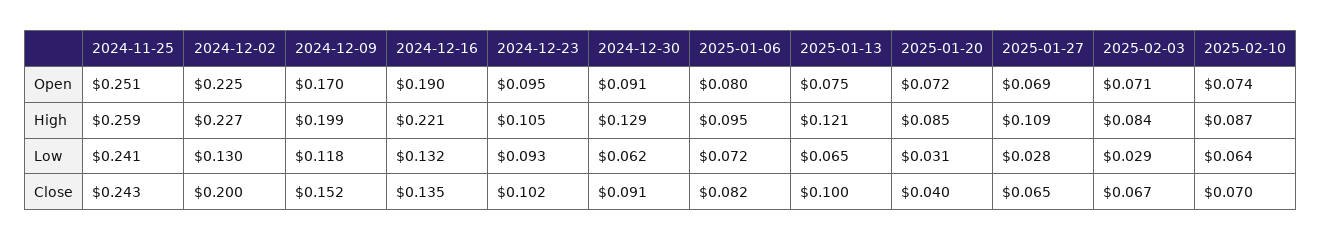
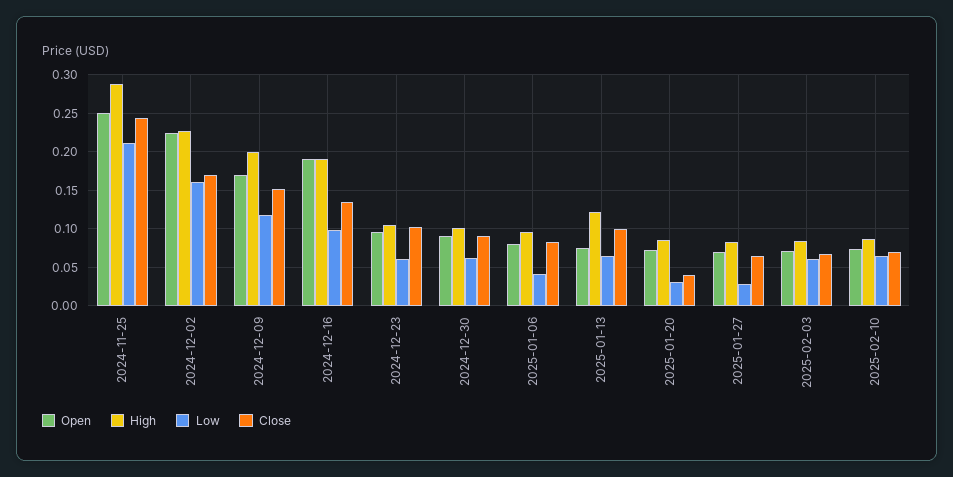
High, 2024-11-25: 0.259 -> 0.29
High, 2024-12-16: 0.221 -> 0.19
High, 2024-12-30: 0.129 -> 0.1
High, 2025-01-27: 0.109 -> 0.08
Low, 2024-11-25: 0.241 -> 0.21
Low, 2024-12-02: 0.13 -> 0.16
Low, 2024-12-16: 0.132 -> 0.1
Low, 2024-12-23: 0.093 -> 0.06
Low, 2025-01-06: 0.072 -> 0.04
Low, 2025-02-03: 0.029 -> 0.06
Close, 2024-12-02: 0.2 -> 0.17

